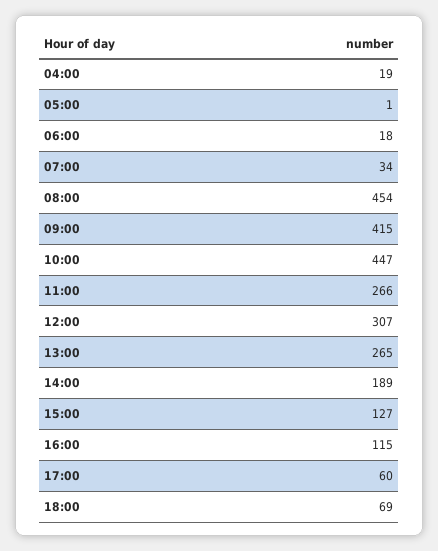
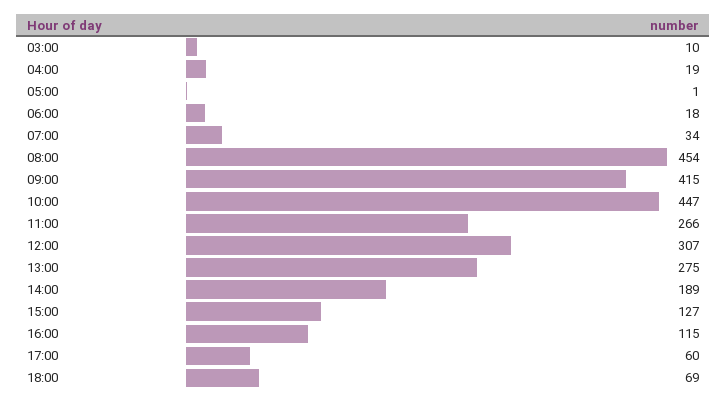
13:00: 265 -> 275
03:00: none -> 10

